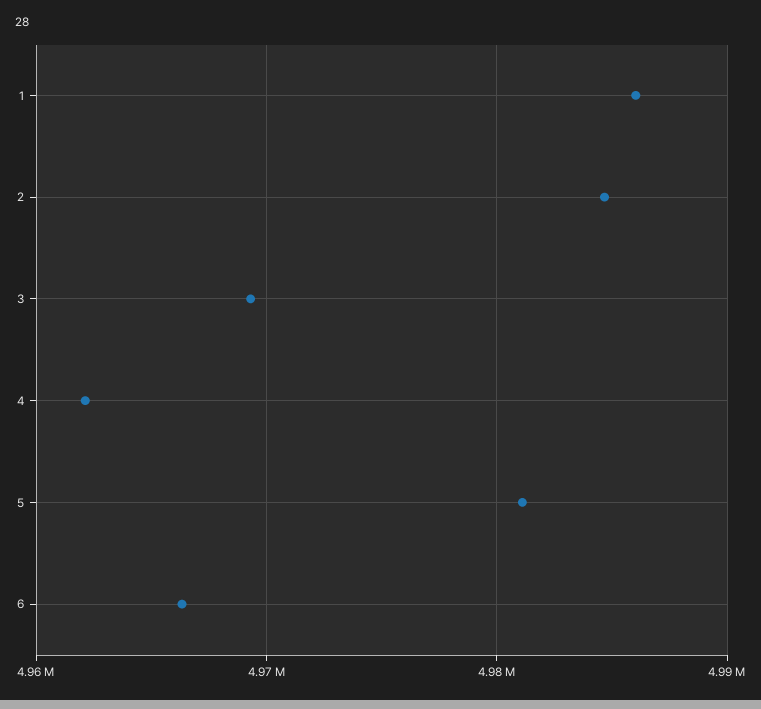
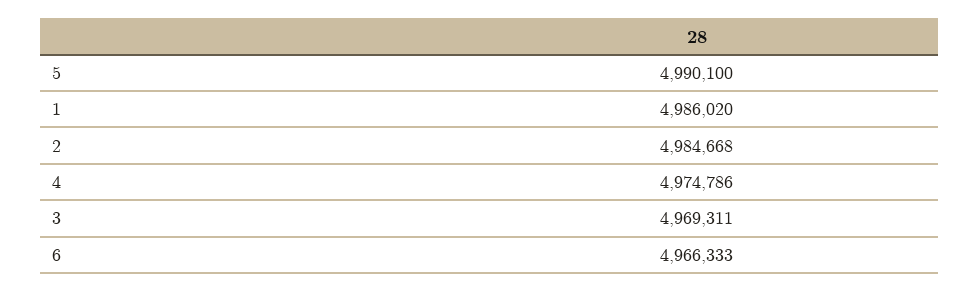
4: 4962000 -> 4974786
5: 4981000 -> 4990100

